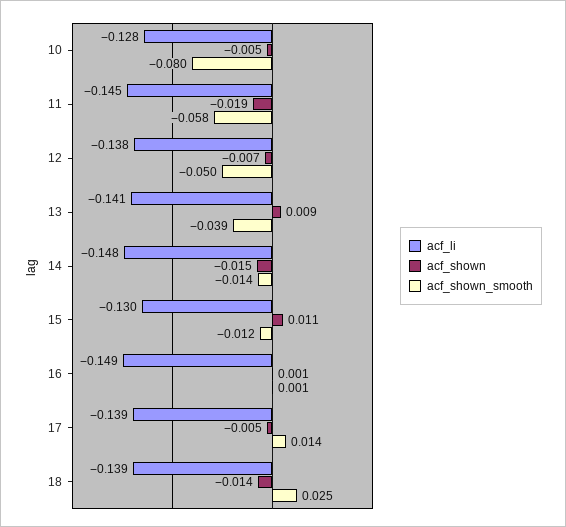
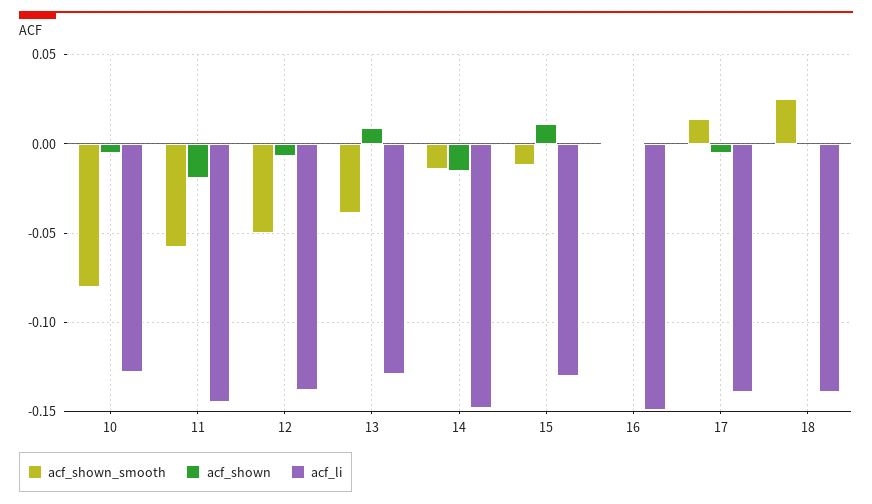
acf_li, 13: -0.141 -> -0.13
acf_shown, 18: -0.014 -> 0

